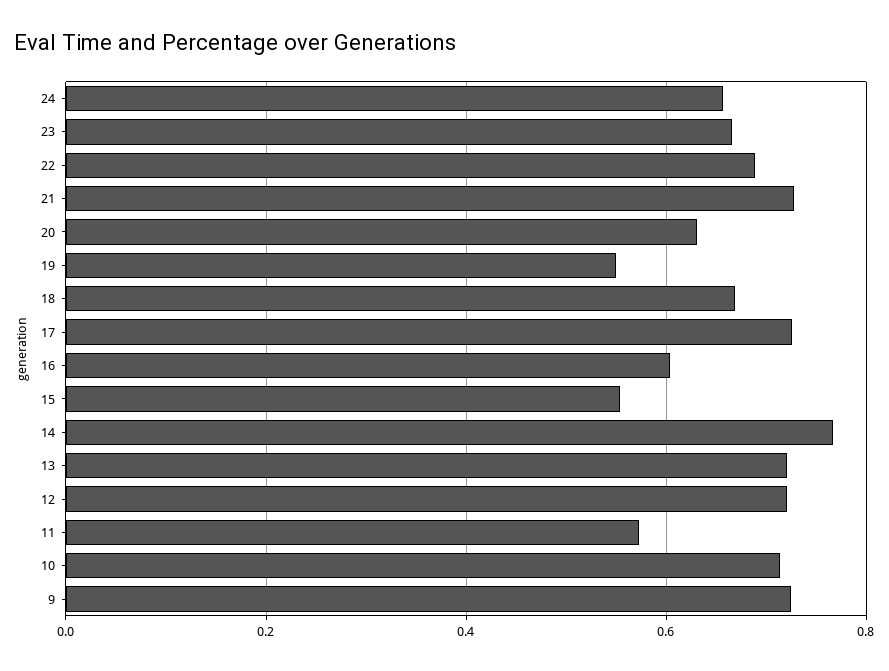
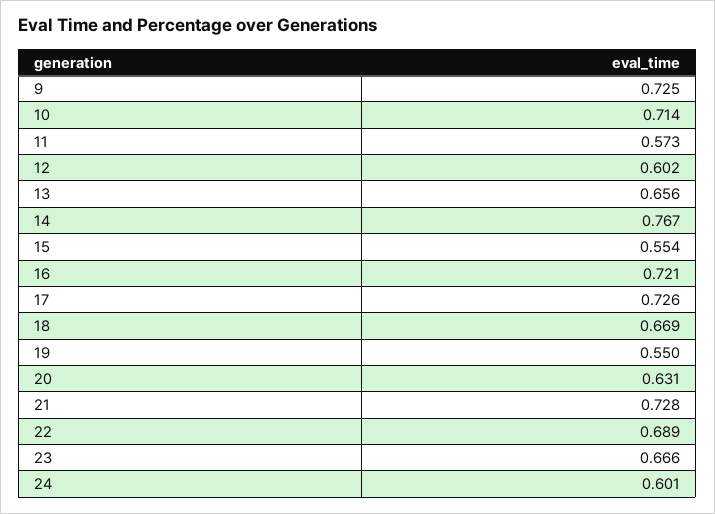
24: 0.66 -> 0.601
16: 0.6 -> 0.721
13: 0.72 -> 0.656
12: 0.72 -> 0.602

